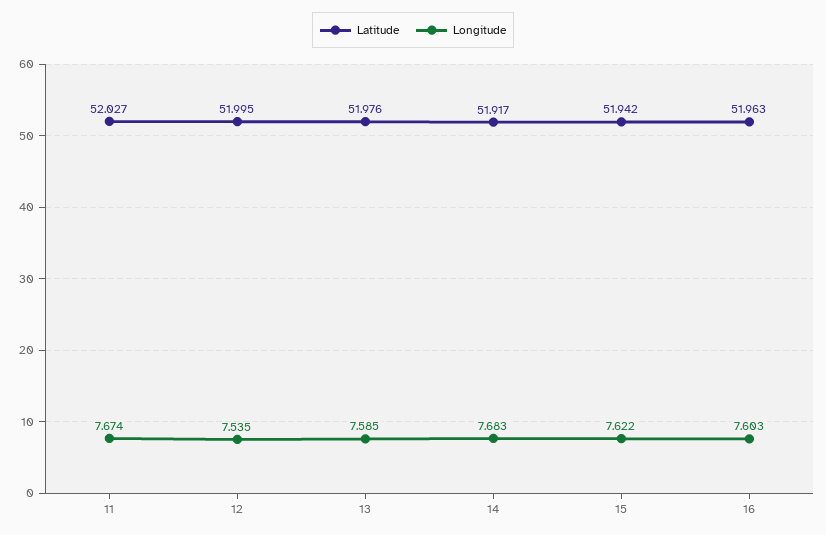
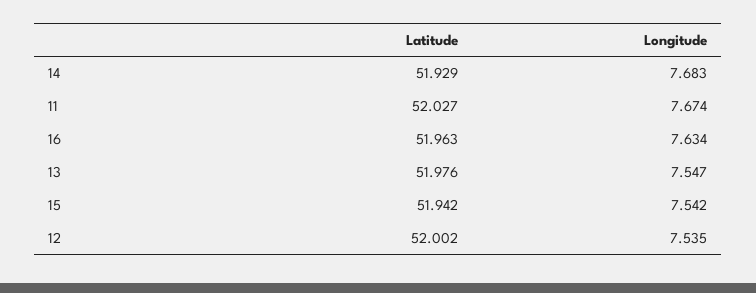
Latitude, 12: 51.995 -> 52.002
Longitude, 13: 7.585 -> 7.547
Latitude, 14: 51.917 -> 51.929
Longitude, 15: 7.622 -> 7.542
Longitude, 16: 7.603 -> 7.634

